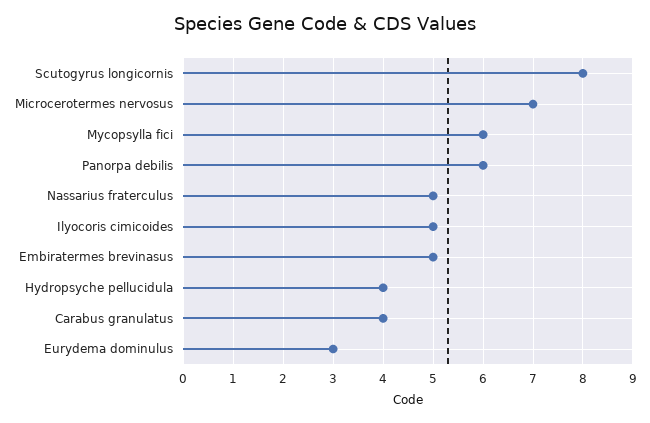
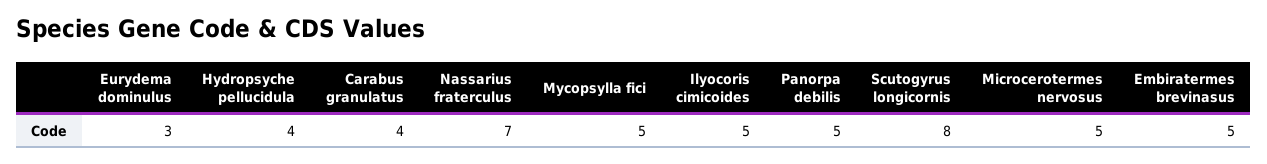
Microcerotermes nervosus: 7 -> 5
Mycopsylla fici: 6 -> 5
Panorpa debilis: 6 -> 5
Nassarius fraterculus: 5 -> 7

